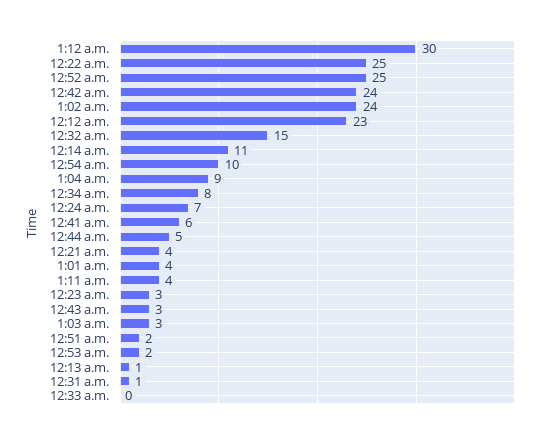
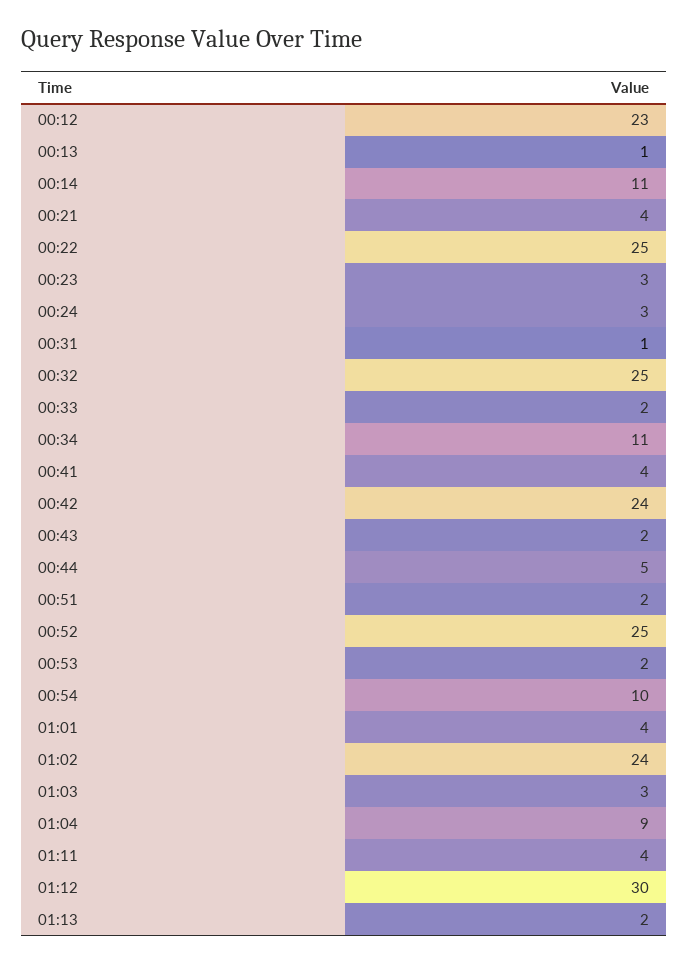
12:32 a.m.: 15 -> 25
12:34 a.m.: 8 -> 11
12:24 a.m.: 7 -> 3
12:41 a.m.: 6 -> 4
12:43 a.m.: 3 -> 2
12:33 a.m.: 0 -> 2
01:13: none -> 2

